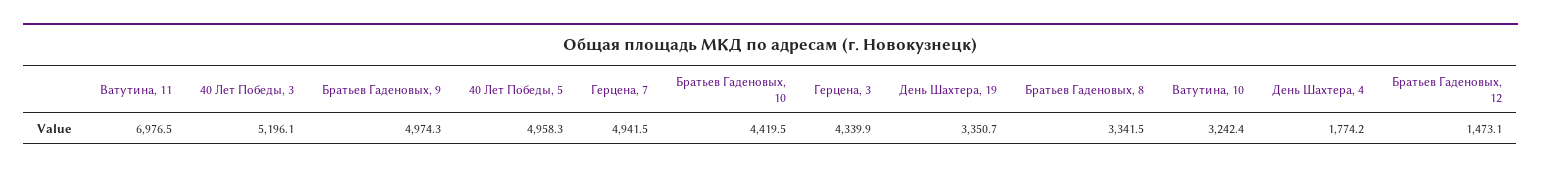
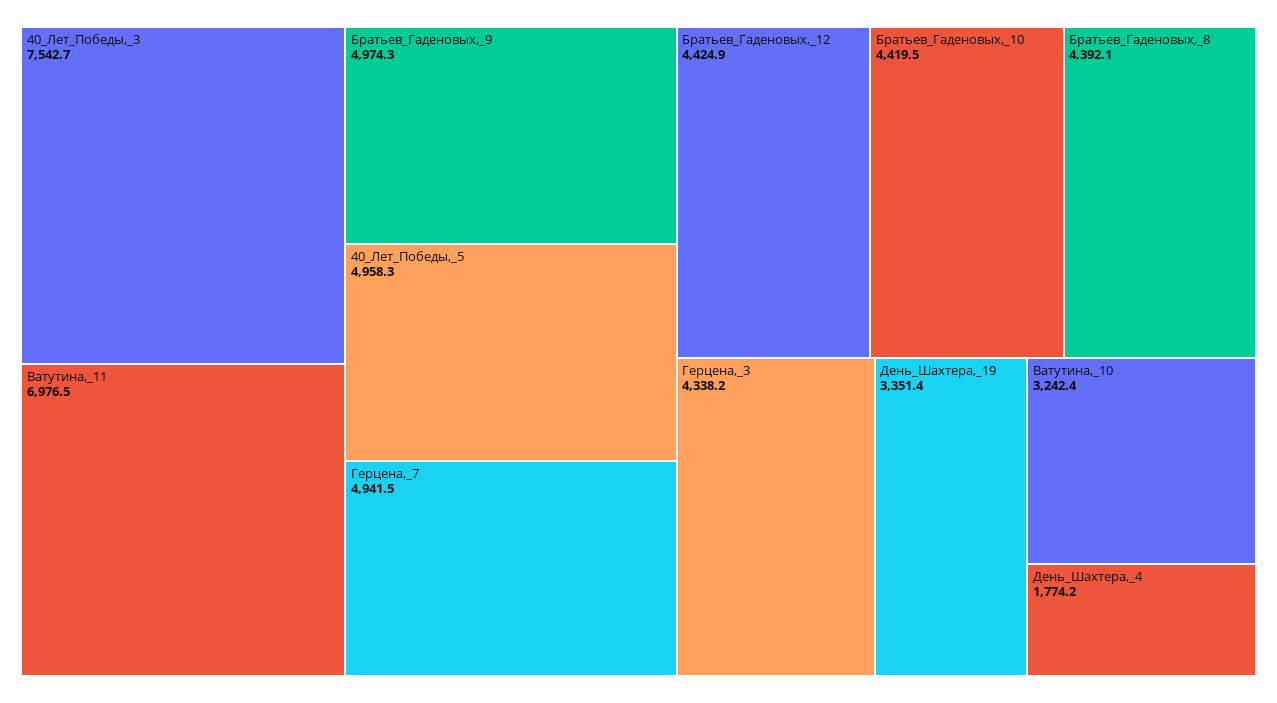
40 Лет Победы, 3: 5196.1 -> 7542.7
Герцена, 3: 4339.9 -> 4338.2
День Шахтера, 19: 3350.7 -> 3351.4
Братьев Гаденовых, 8: 3341.5 -> 4392.1
Братьев Гаденовых, 12: 1473.1 -> 4424.9

